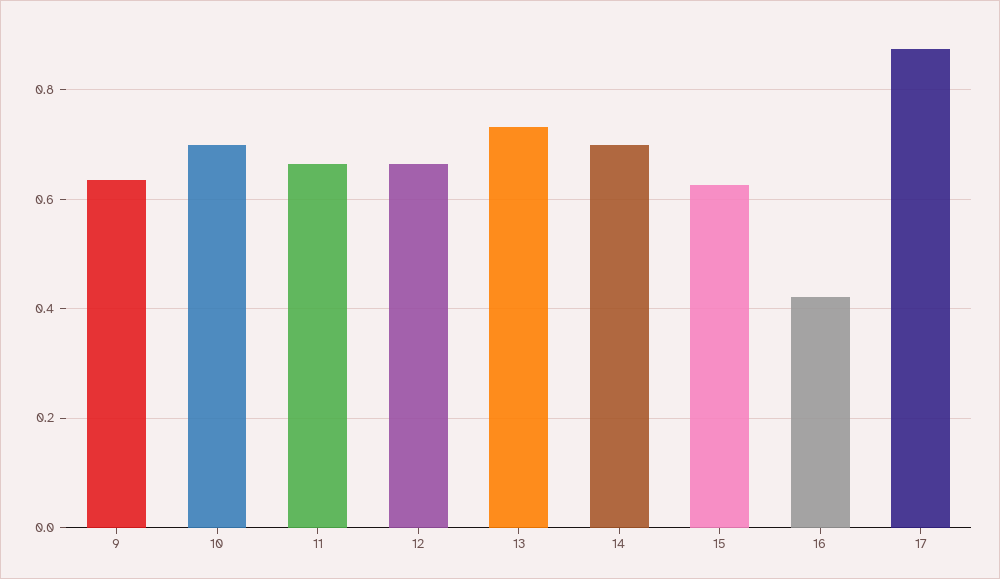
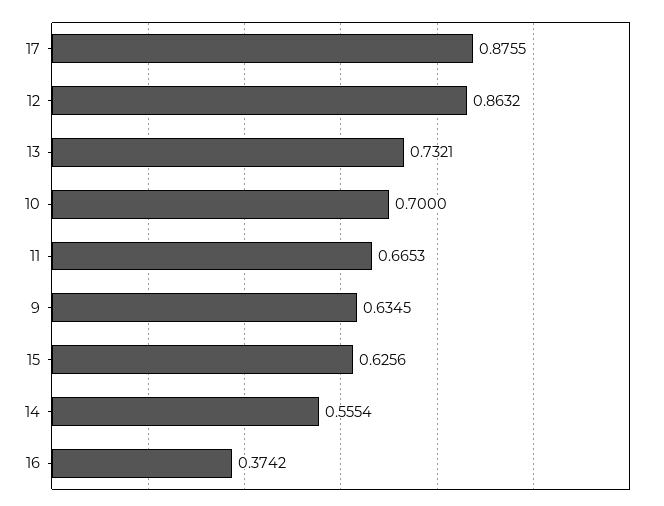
12: 0.66 -> 0.8632
14: 0.7 -> 0.5554
16: 0.42 -> 0.3742

